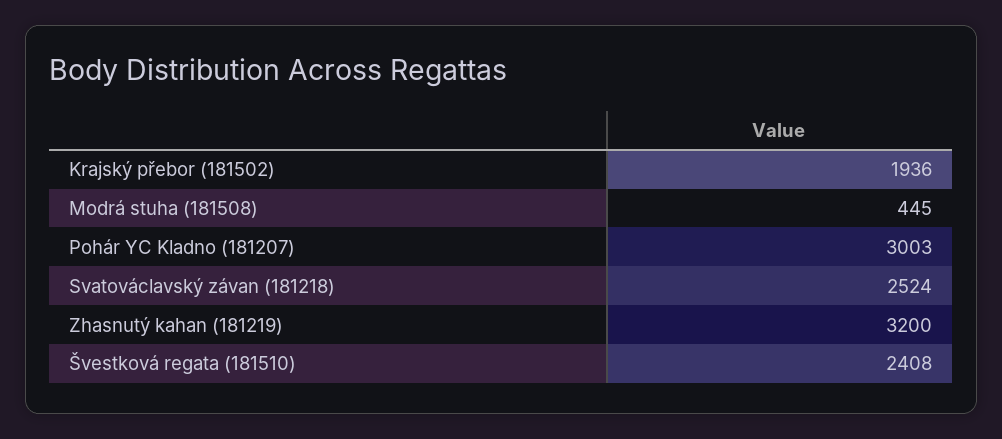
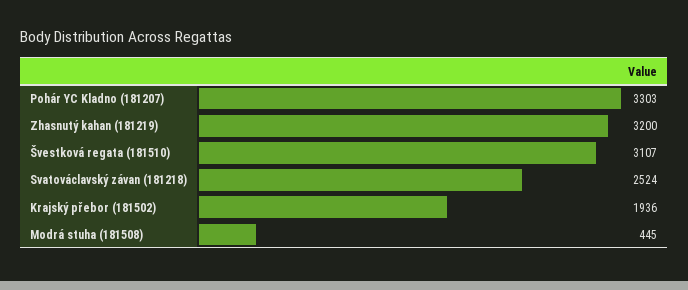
Pohár YC Kladno (181207): 3003 -> 3303
Švestková regata (181510): 2408 -> 3107

